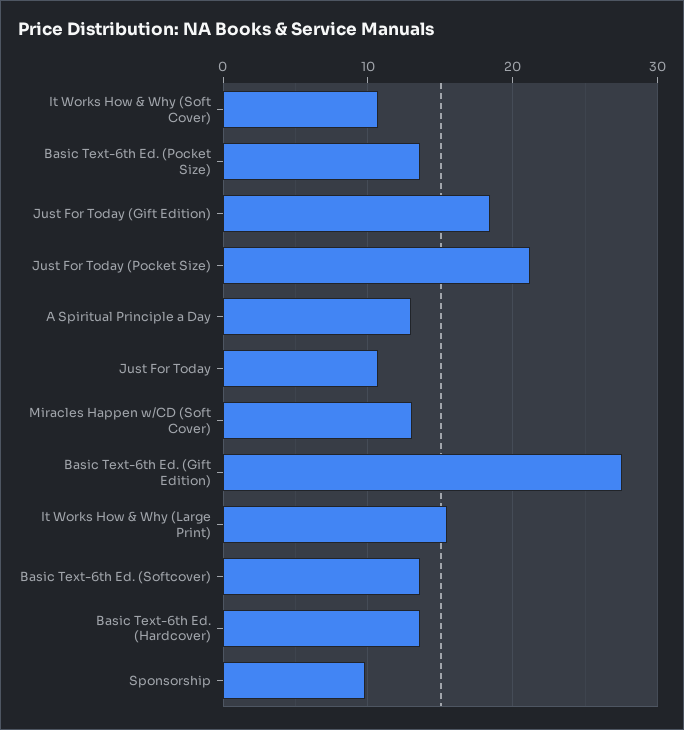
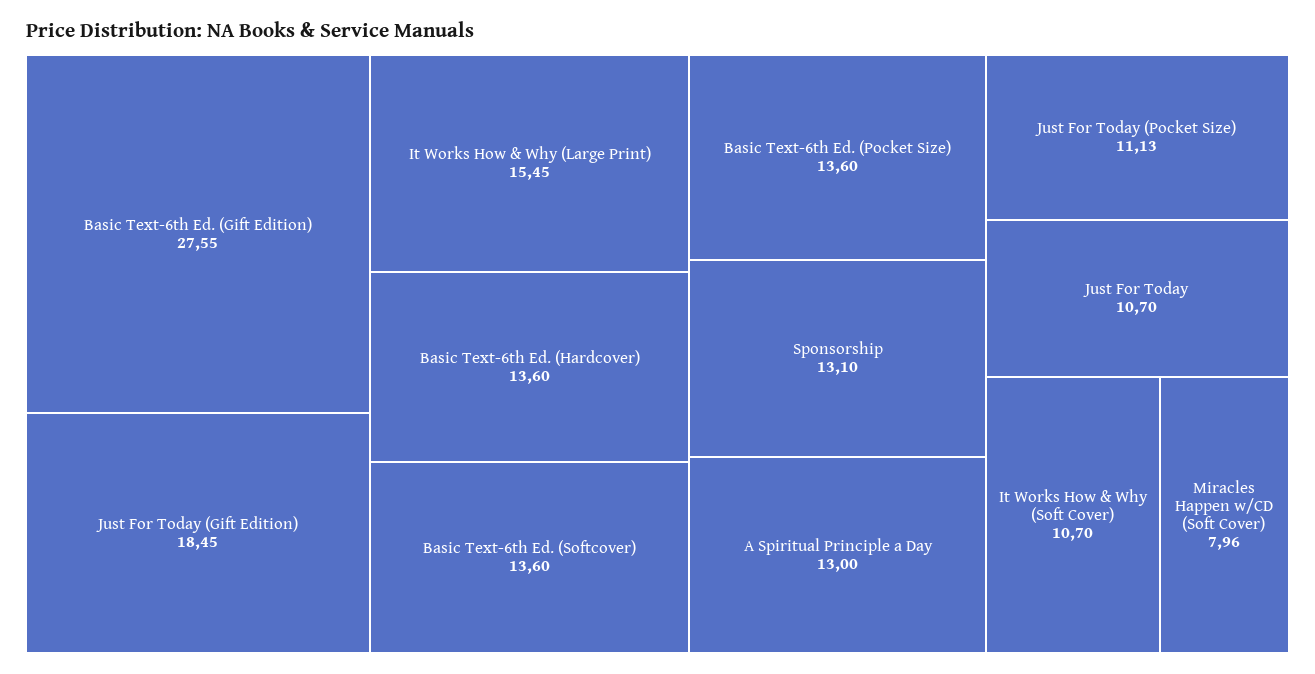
Just For Today (Pocket Size): 21 -> 11.13
Miracles Happen w/CD (Soft Cover): 13 -> 7.96
Sponsorship: 10 -> 13.1

